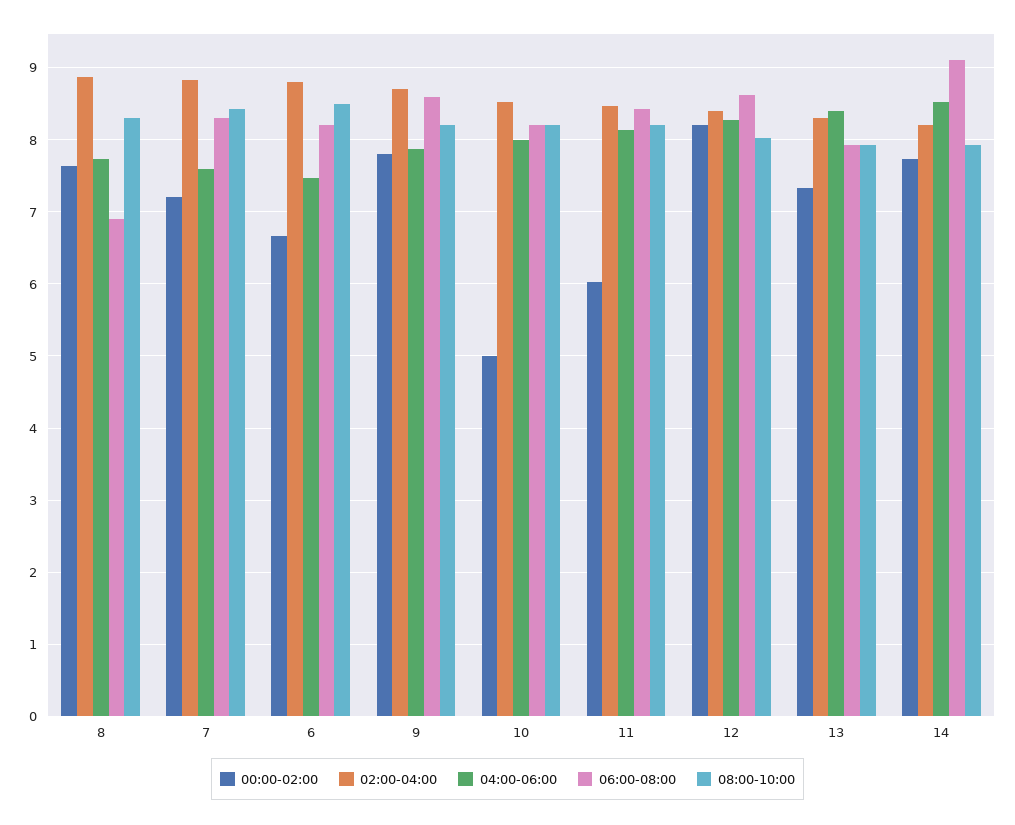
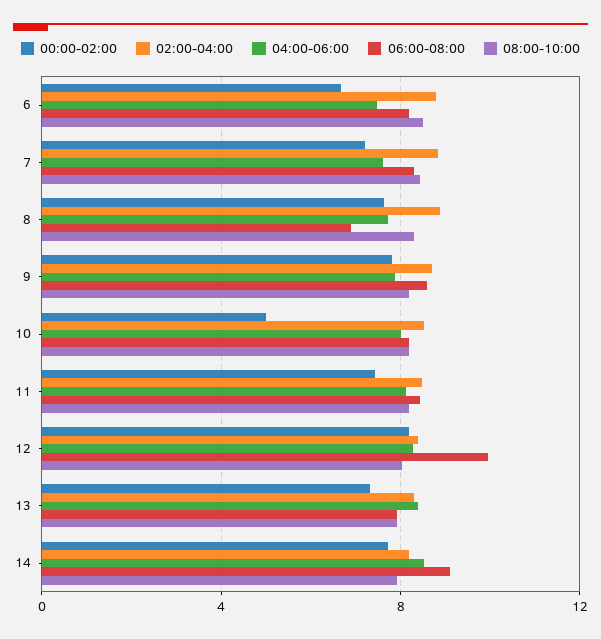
00:00-02:00, 11: 6 -> 7.5
06:00-08:00, 12: 8.6 -> 10

